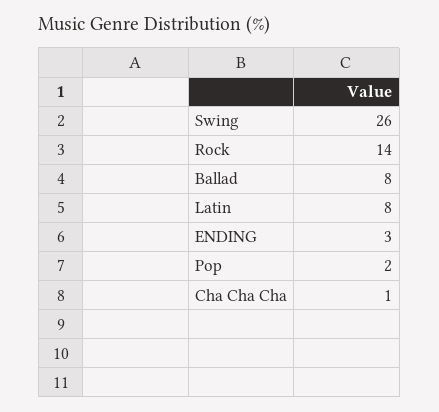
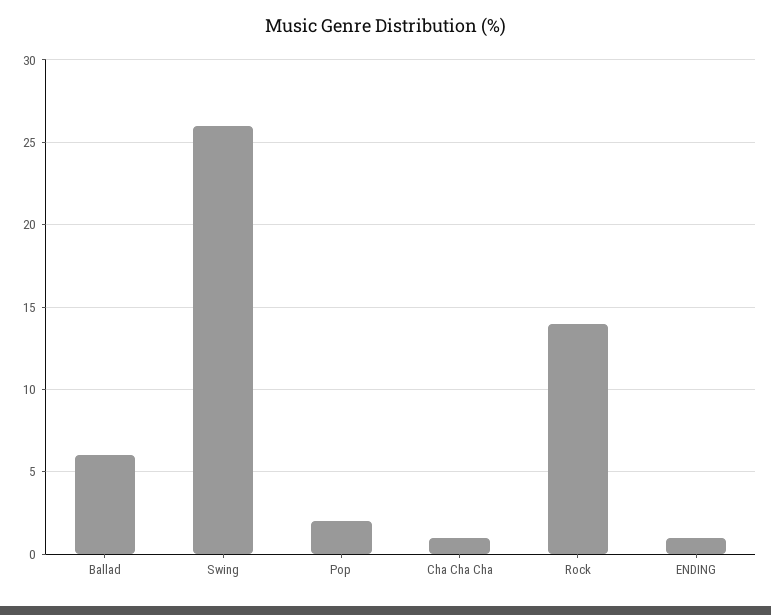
Ballad: 8 -> 6
Latin: 8 -> none
ENDING: 3 -> 1

